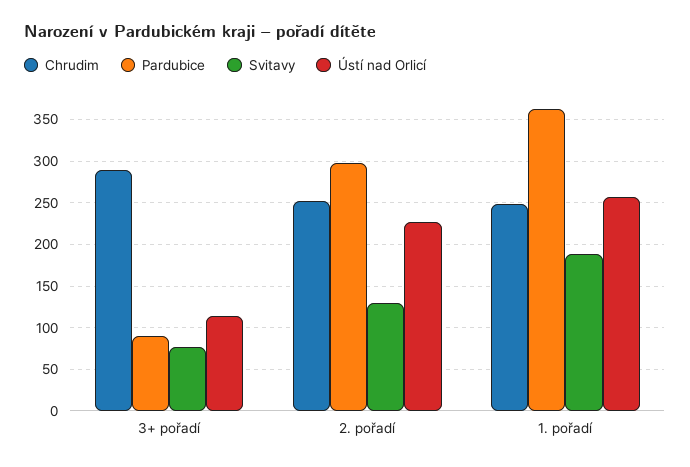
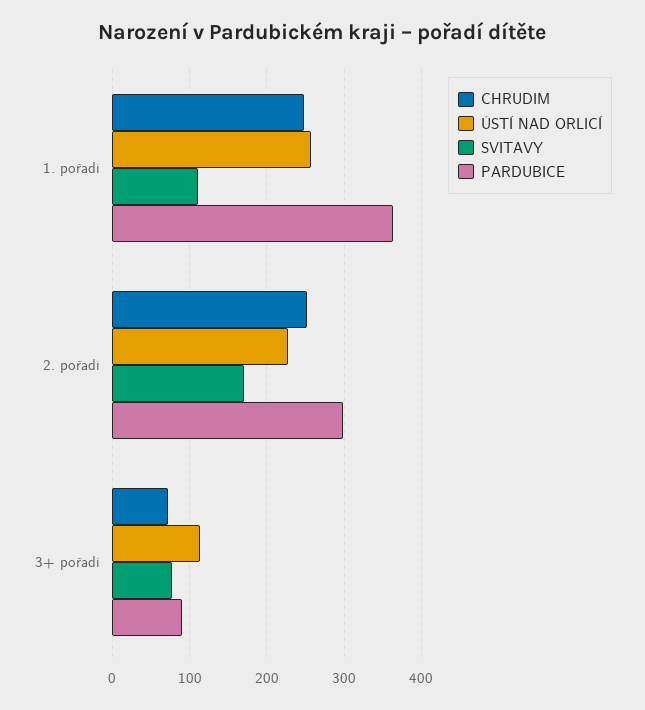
Chrudim, 3+ pořadí: 290 -> 70
Svitavy, 2. pořadí: 130 -> 170
Svitavy, 1. pořadí: 190 -> 110

